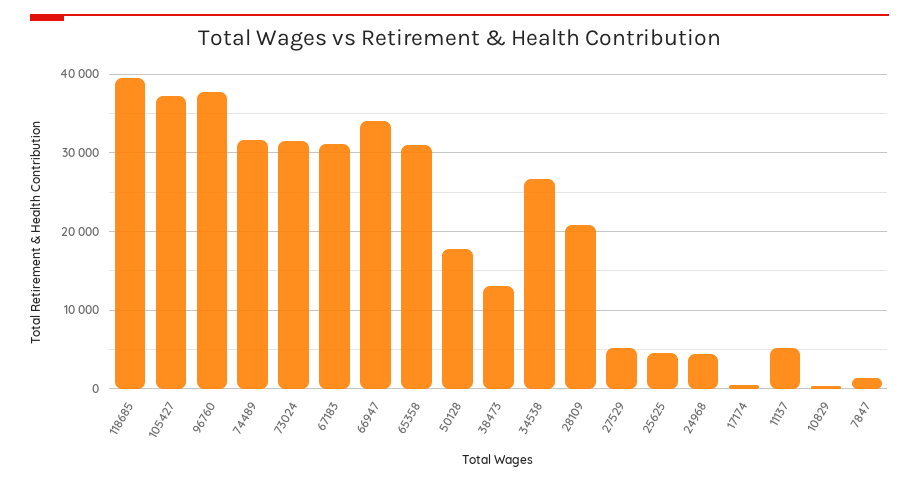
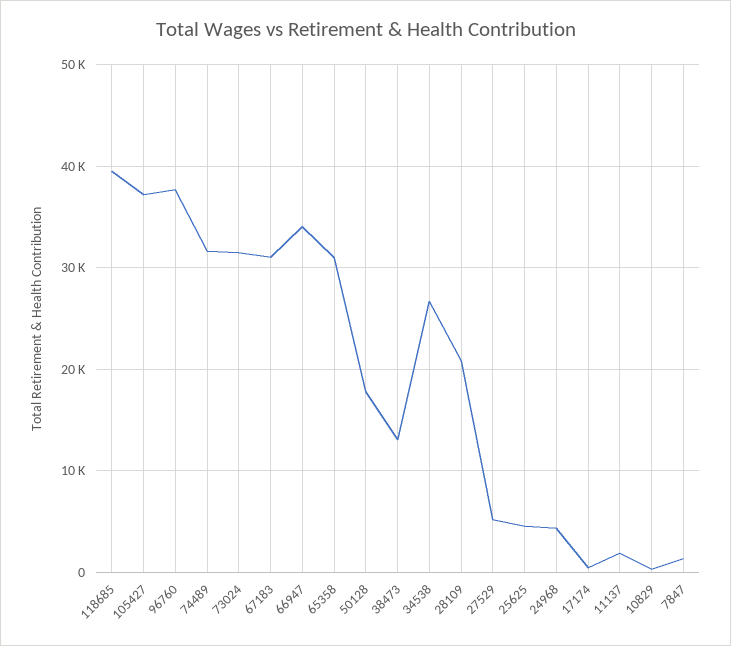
11137: 5000 -> 2000

